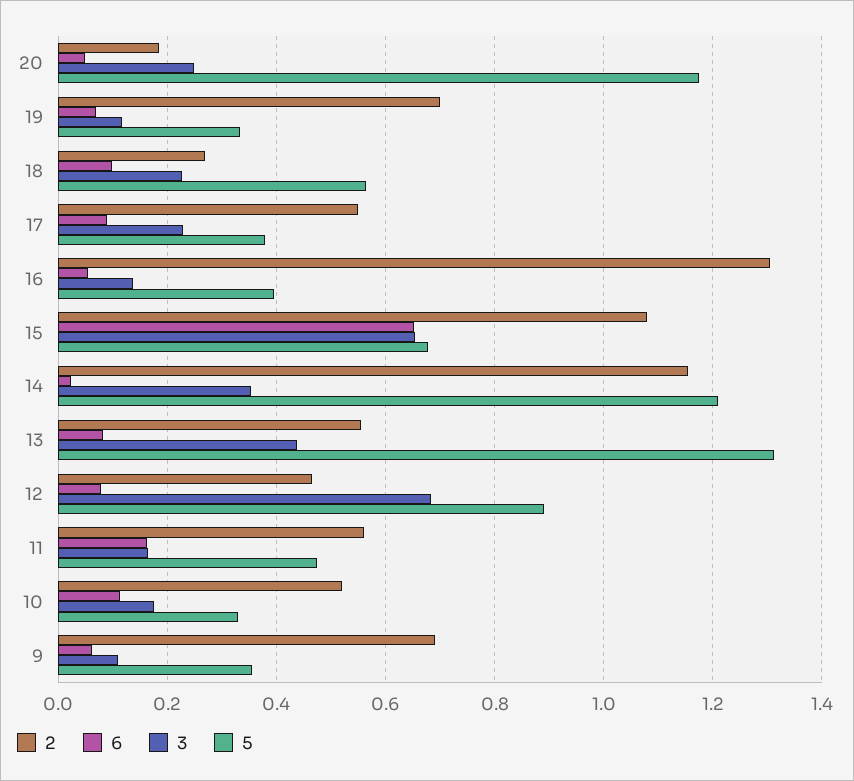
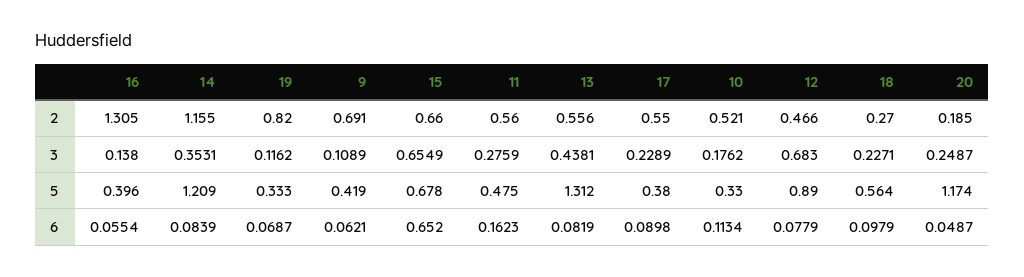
2, 19: 0.7 -> 0.82
2, 15: 1.08 -> 0.66
6, 14: 0.02 -> 0.0839
3, 11: 0.16 -> 0.2759
5, 9: 0.36 -> 0.419

